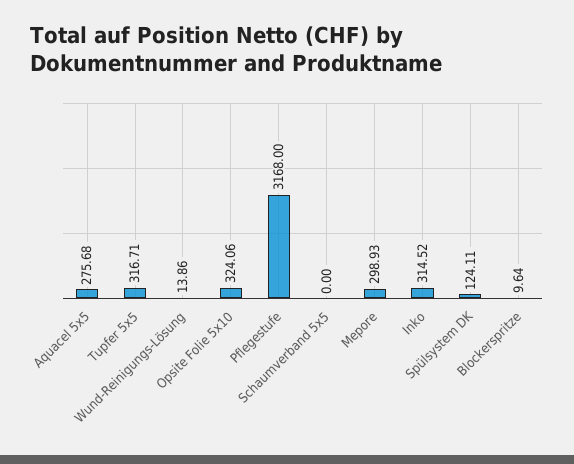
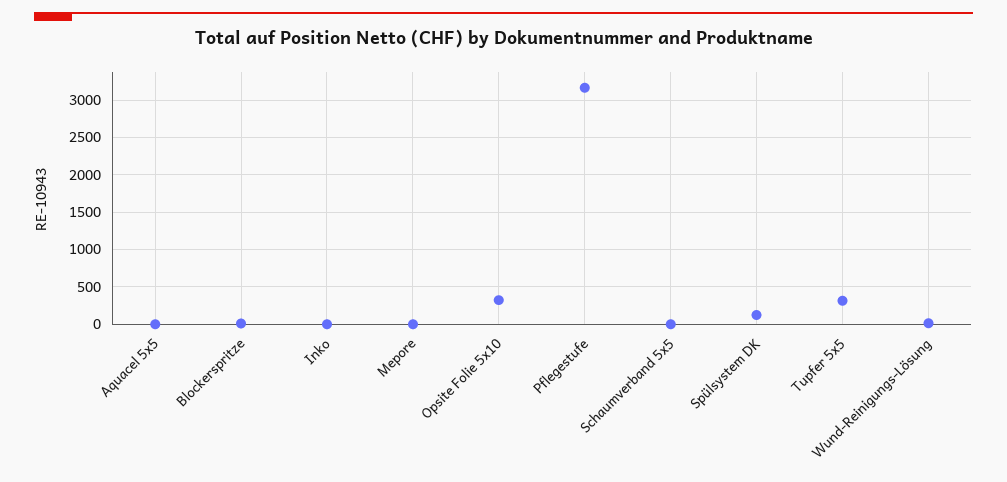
Aquacel 5x5: 275.68 -> 0
Mepore: 298.93 -> 0
Inko: 314.52 -> 0

